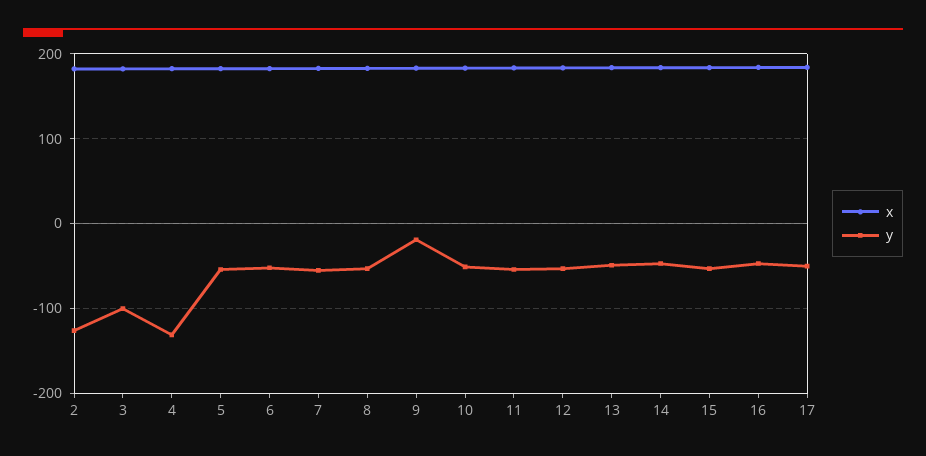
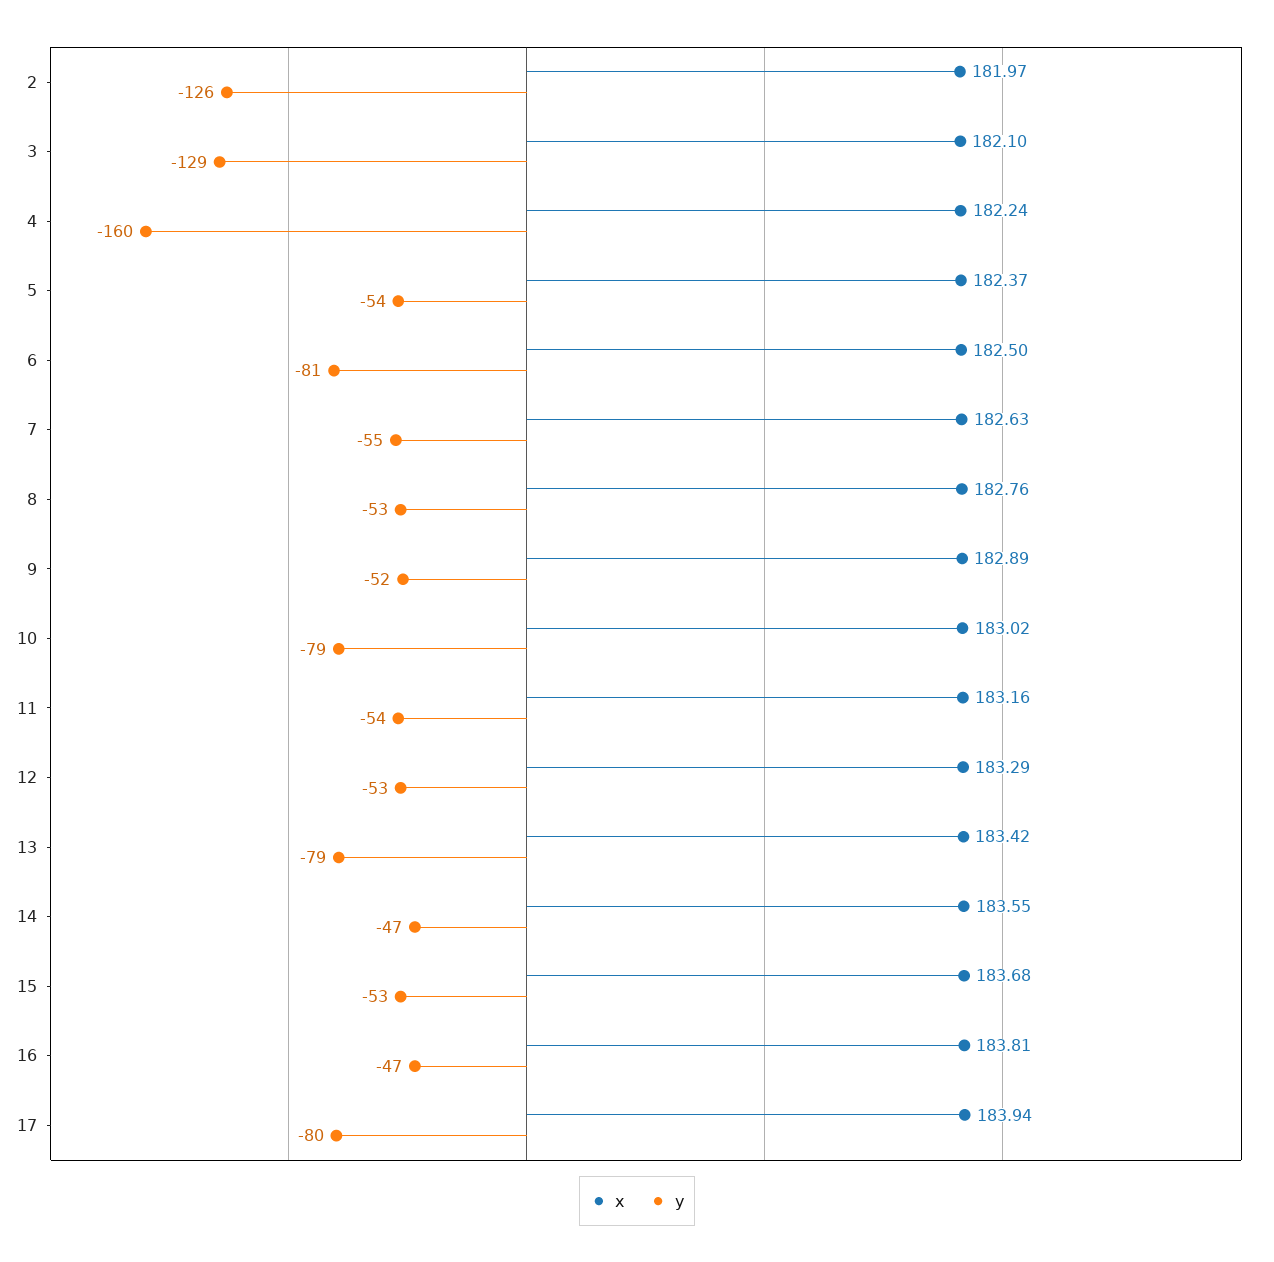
y, 3: -100 -> -129
y, 4: -130 -> -160
y, 6: -50 -> -81
y, 9: -20 -> -52
y, 10: -50 -> -79
y, 13: -50 -> -79
y, 17: -50 -> -80

